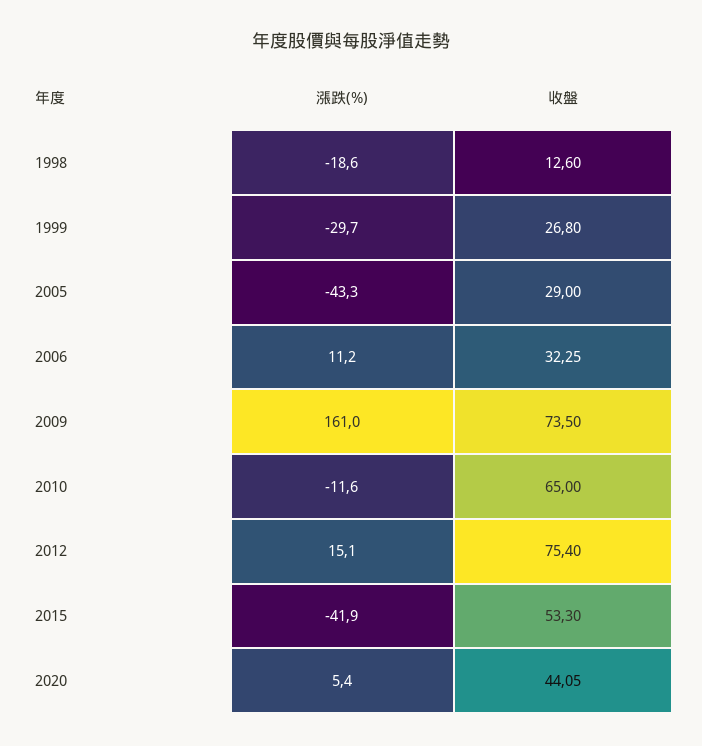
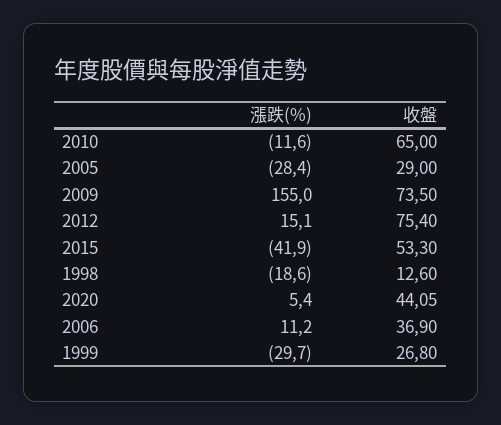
漲跌(%), 2005: -43.3 -> -28.4
收盤, 2006: 32.25 -> 36.9
漲跌(%), 2009: 161 -> 155

